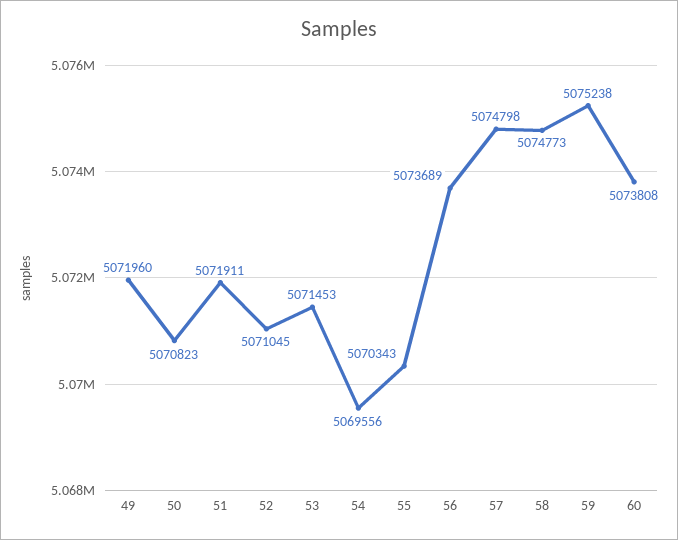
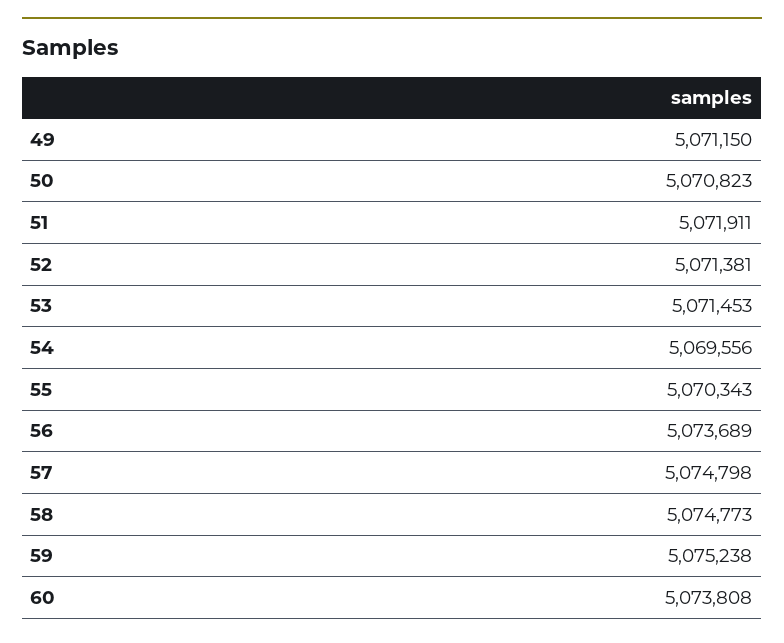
49: 5071960 -> 5071150
52: 5071045 -> 5071381

